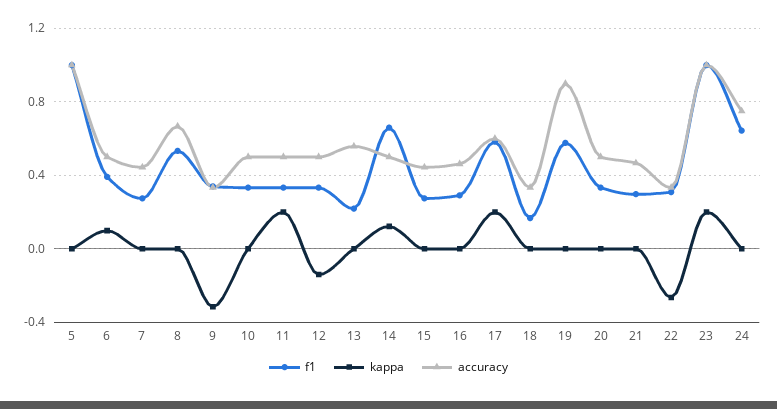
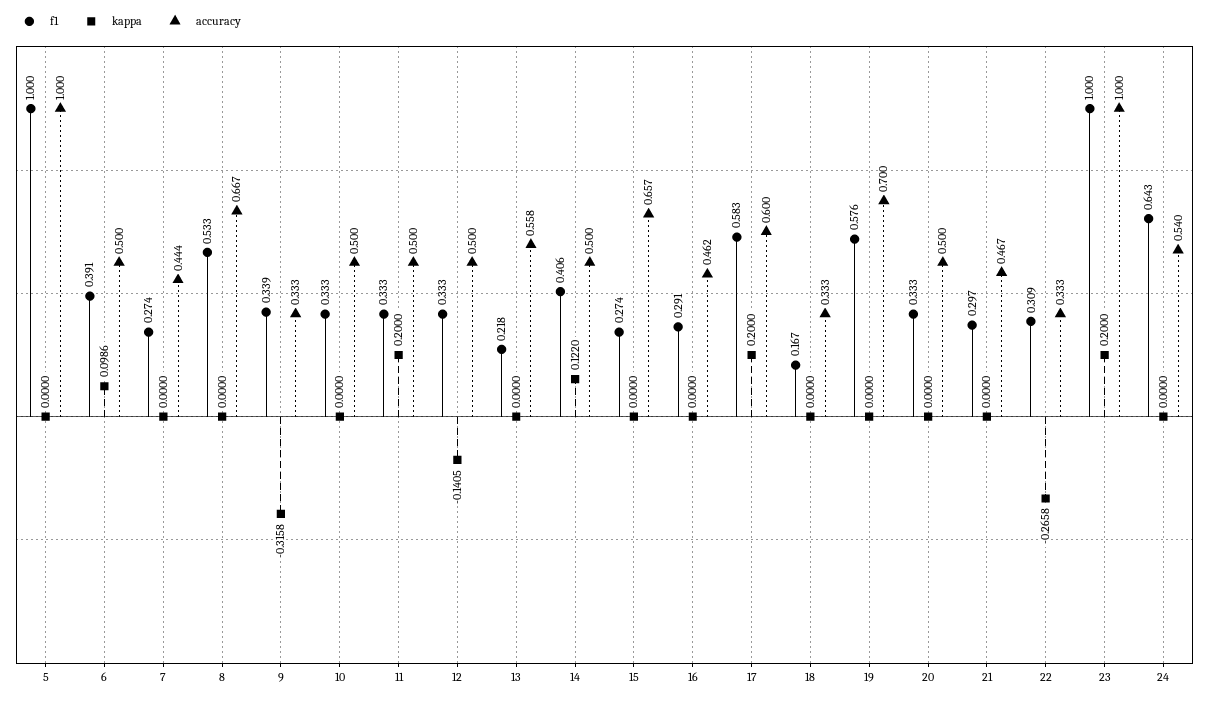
f1, 14: 0.65 -> 0.406
accuracy, 15: 0.45 -> 0.657
accuracy, 19: 0.9 -> 0.7
accuracy, 24: 0.75 -> 0.54

